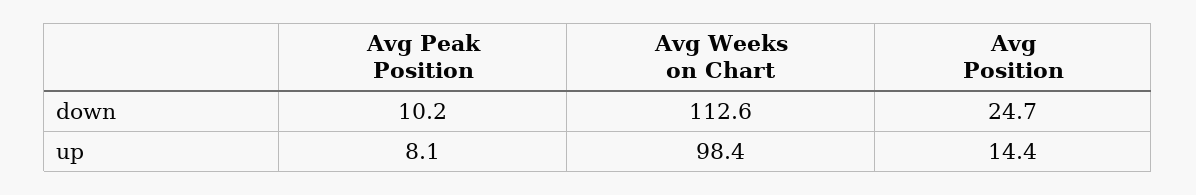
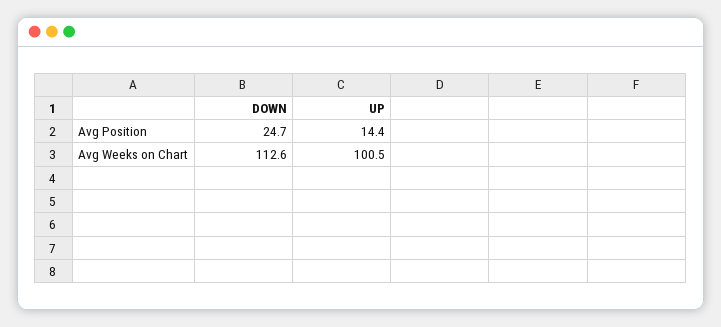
Avg Peak Position, down: 10.2 -> none
Avg Peak Position, up: 8.1 -> none
Avg Weeks on Chart, up: 98.4 -> 100.5

